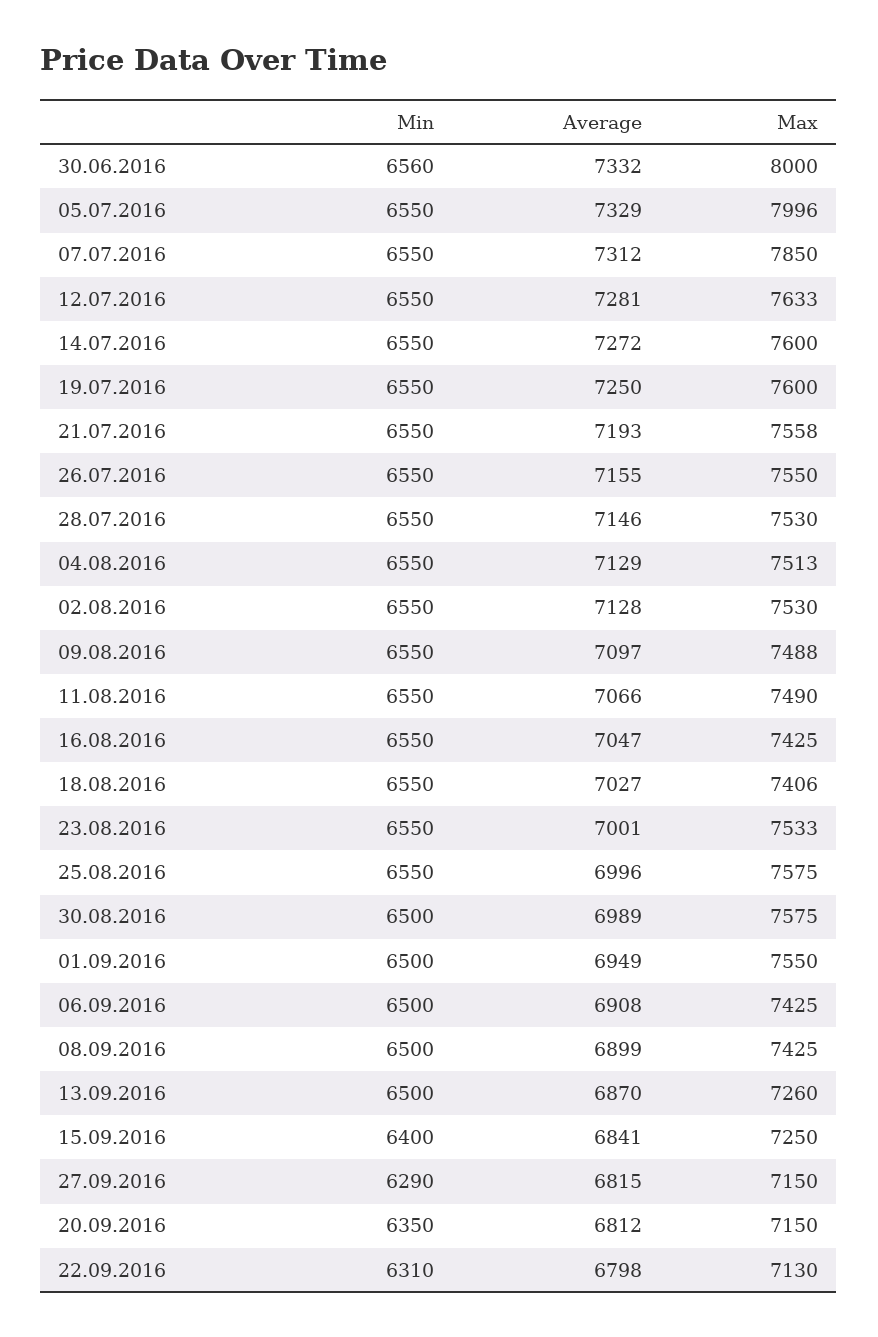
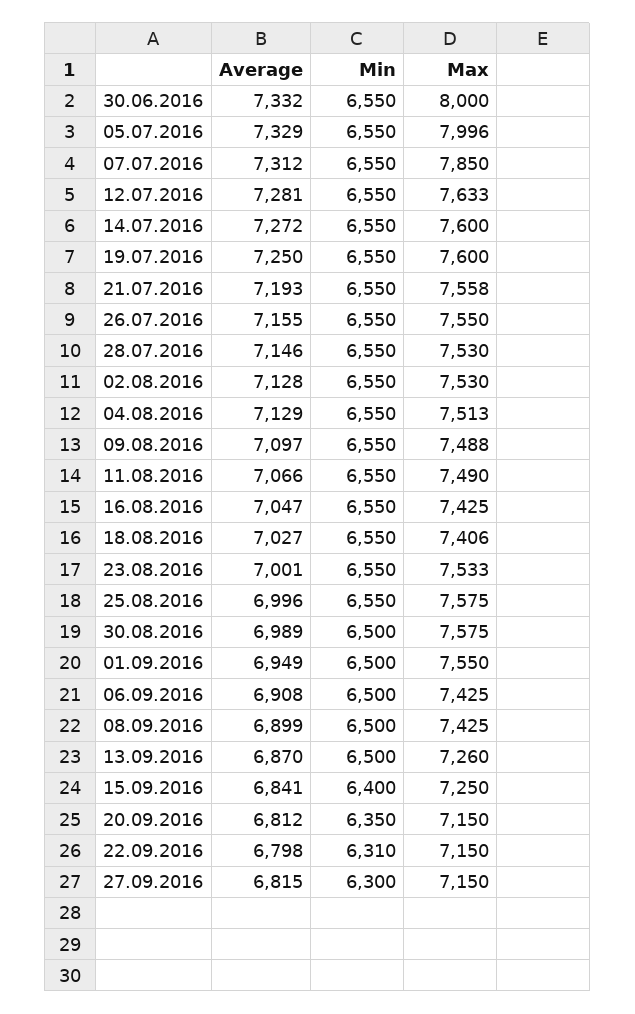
Min, 30.06.2016: 6560 -> 6550
Min, 27.09.2016: 6290 -> 6300
Max, 22.09.2016: 7130 -> 7150

